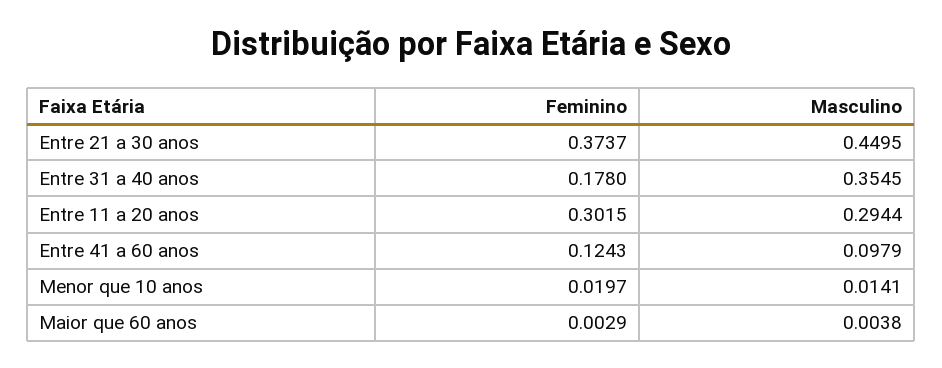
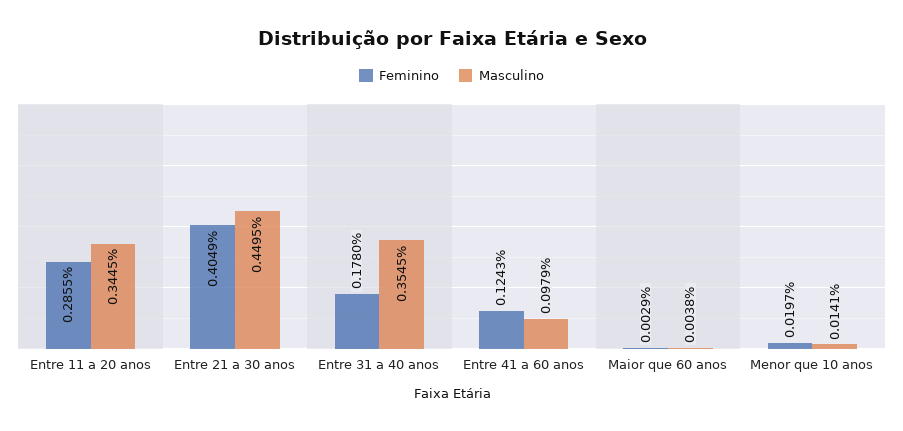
Feminino, Entre 21 a 30 anos: 0.3737 -> 0.4049
Feminino, Entre 11 a 20 anos: 0.3015 -> 0.2855
Masculino, Entre 11 a 20 anos: 0.2944 -> 0.3445

